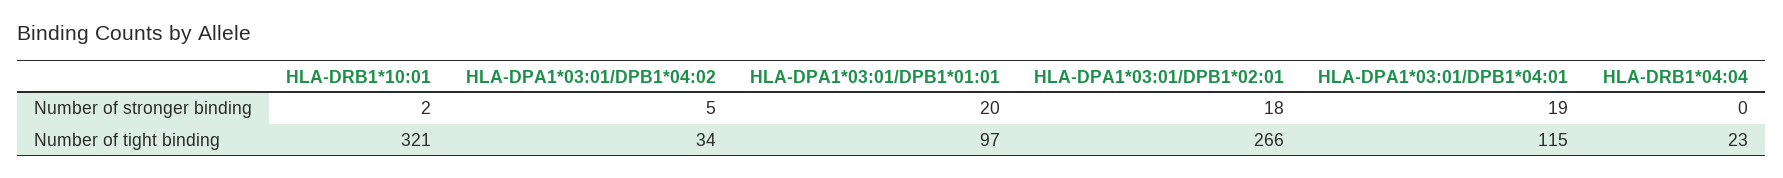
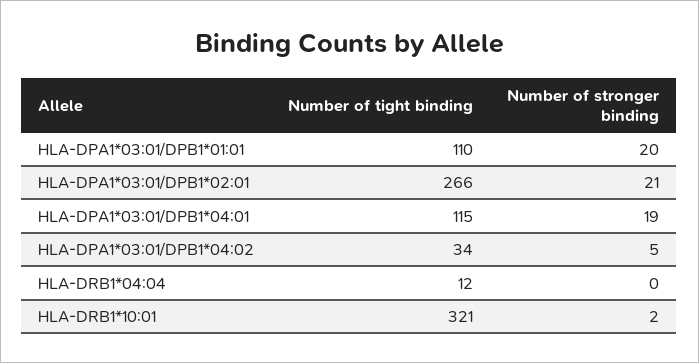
HLA-DPA1*03:01/DPB1*02:01, Number of stronger binding: 18 -> 21
HLA-DPA1*03:01/DPB1*01:01, Number of tight binding: 97 -> 110
HLA-DRB1*04:04, Number of tight binding: 23 -> 12

